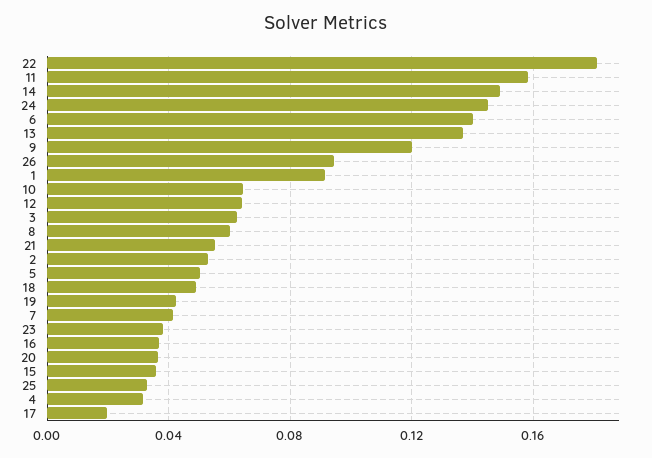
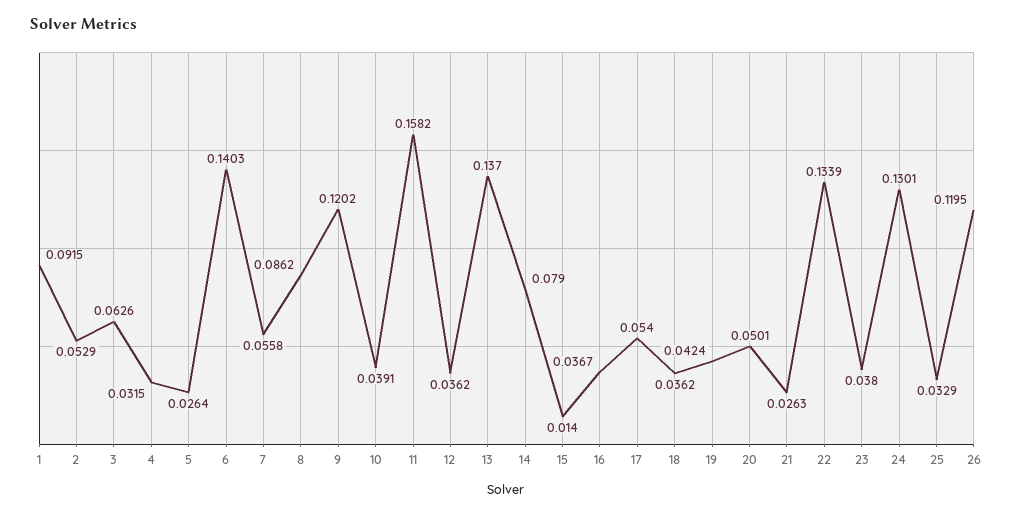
22: 0.18 -> 0.1339
14: 0.15 -> 0.079
24: 0.145 -> 0.1301
26: 0.095 -> 0.1195
10: 0.065 -> 0.0391
12: 0.065 -> 0.0362
8: 0.06 -> 0.0862
21: 0.055 -> 0.0263
5: 0.05 -> 0.0264
18: 0.05 -> 0.0362
7: 0.04 -> 0.0558
20: 0.035 -> 0.0501
15: 0.035 -> 0.014
17: 0.02 -> 0.054

